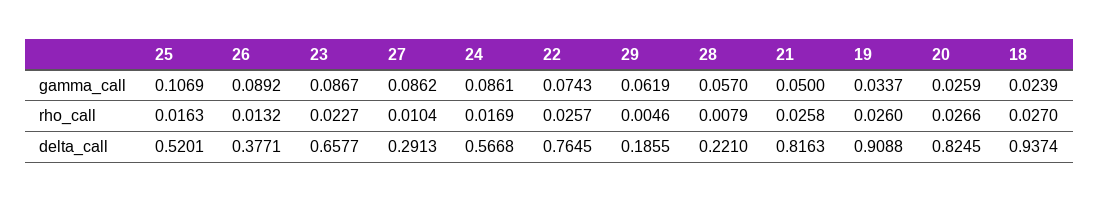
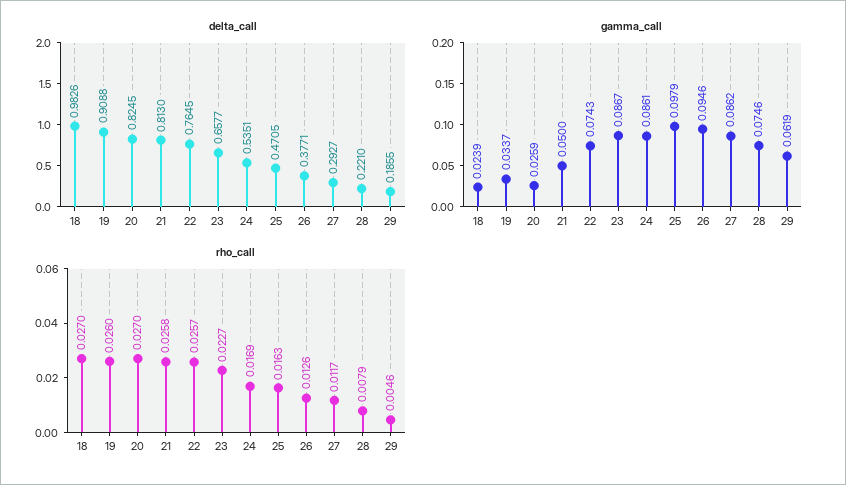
gamma_call, 25: 0.1069 -> 0.0979
gamma_call, 26: 0.0892 -> 0.0946
gamma_call, 28: 0.057 -> 0.0746
rho_call, 26: 0.0132 -> 0.0126
rho_call, 27: 0.0104 -> 0.0117
rho_call, 20: 0.0266 -> 0.027
delta_call, 25: 0.5201 -> 0.4705
delta_call, 27: 0.2913 -> 0.2927
delta_call, 24: 0.5668 -> 0.5351
delta_call, 21: 0.8163 -> 0.813
delta_call, 18: 0.9374 -> 0.9826

